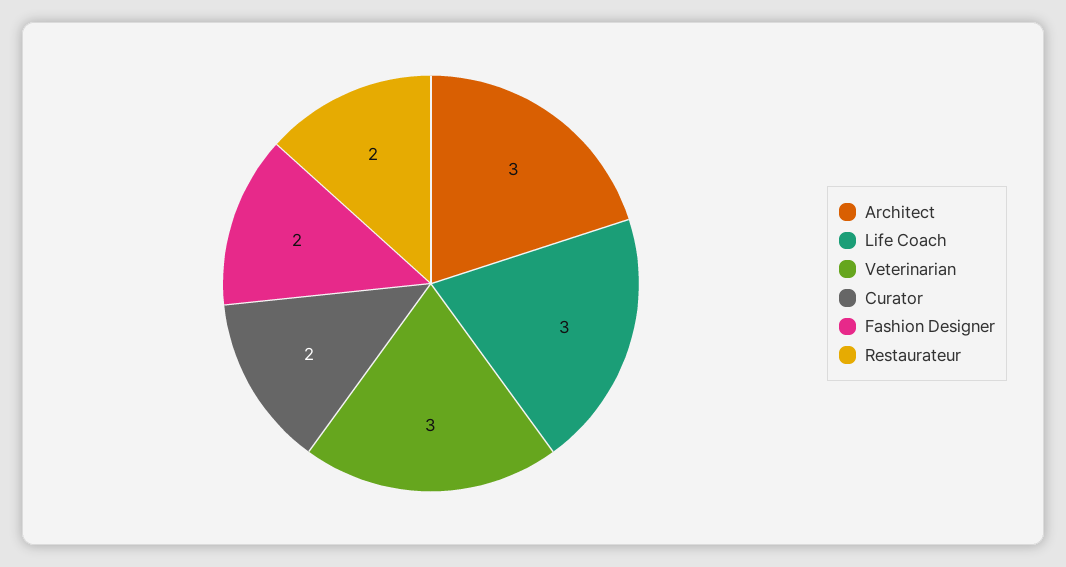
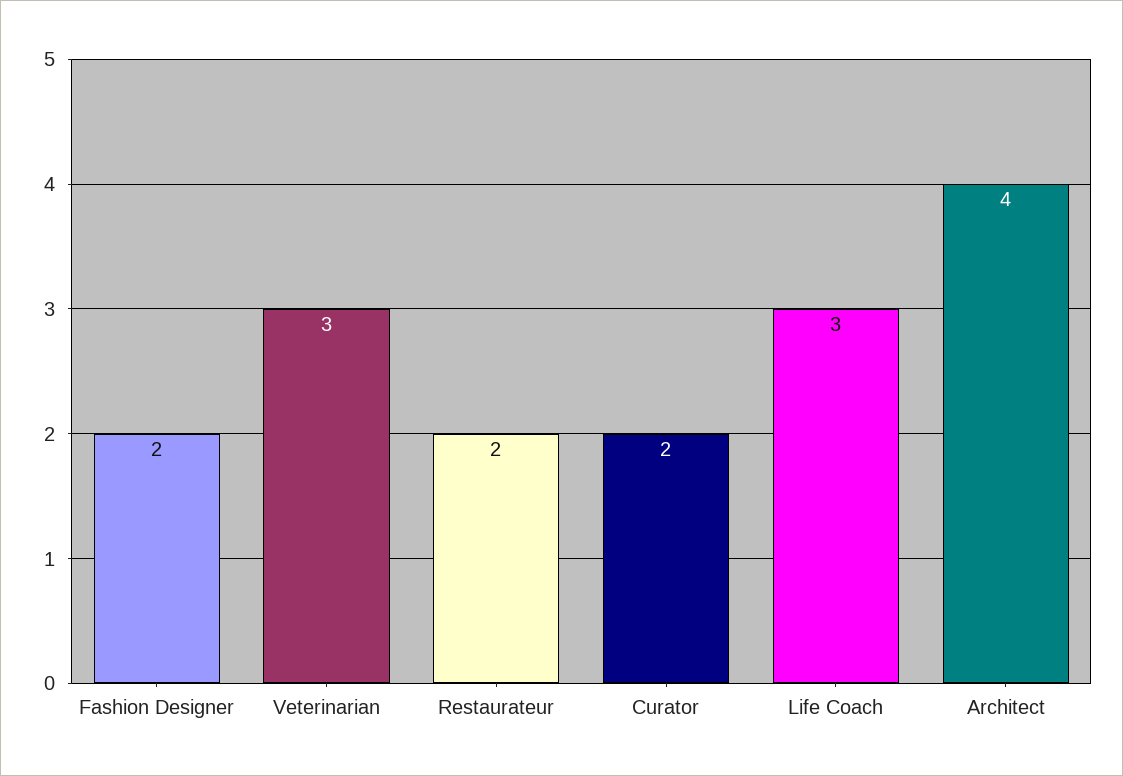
Architect: 3 -> 4

